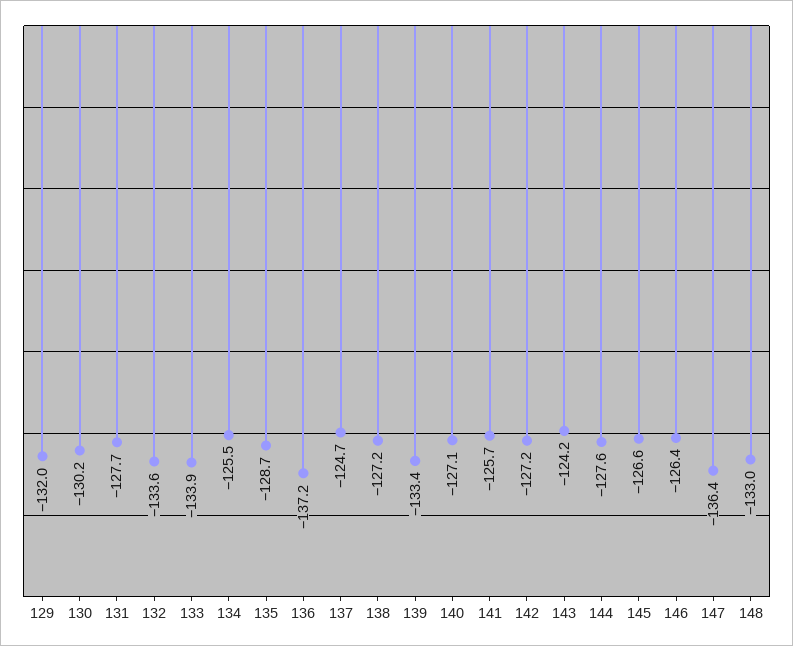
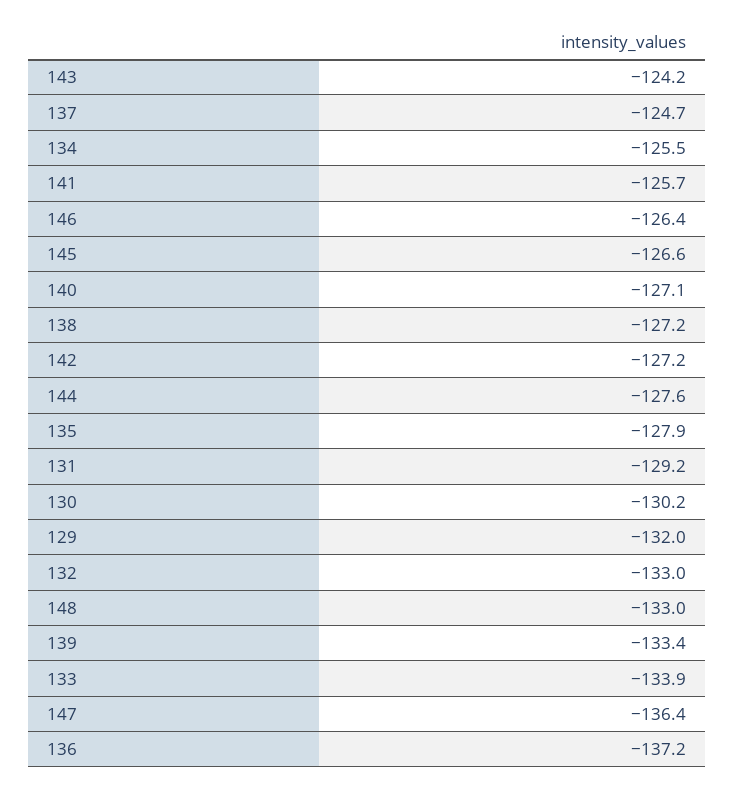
131: -127.7 -> -129.2
132: -133.6 -> -133
135: -128.7 -> -127.9

